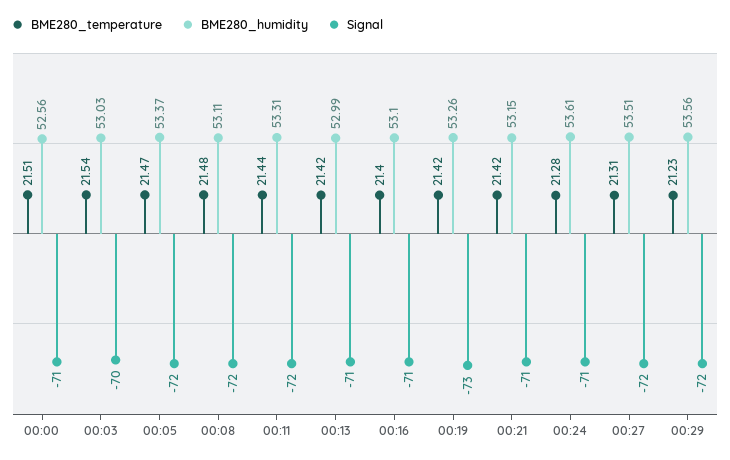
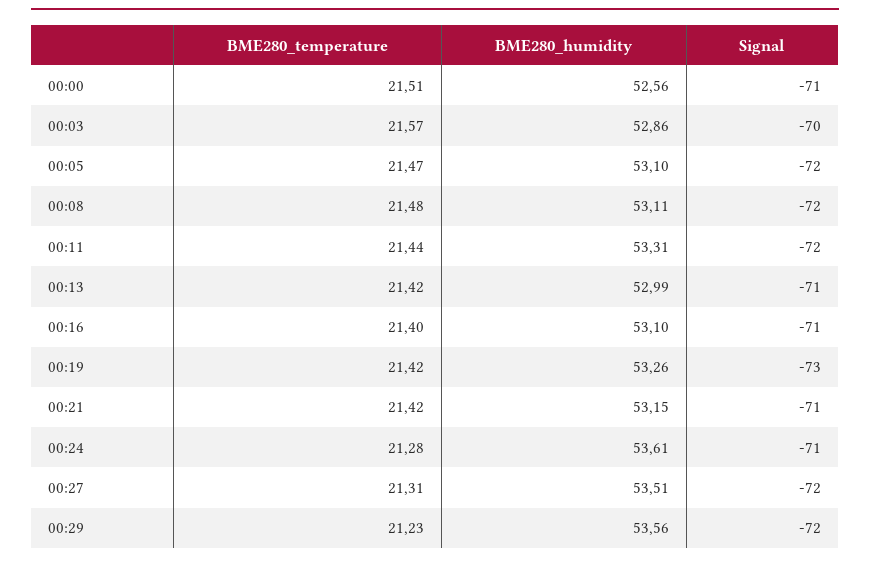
BME280_temperature, 00:03: 21.54 -> 21.57
BME280_humidity, 00:03: 53.03 -> 52.86
BME280_humidity, 00:05: 53.37 -> 53.1

